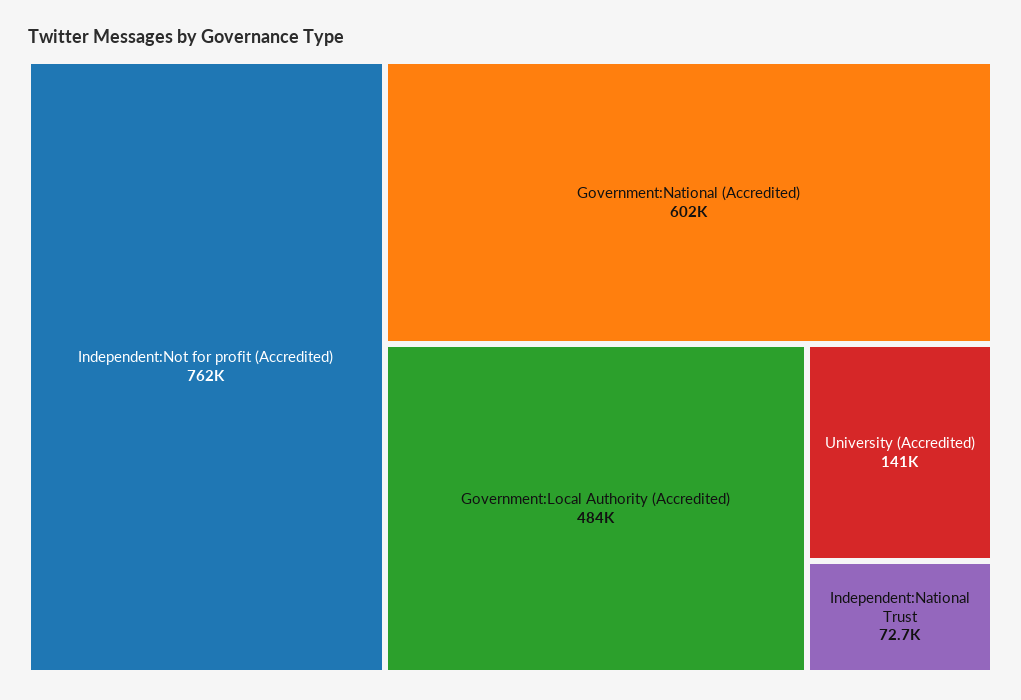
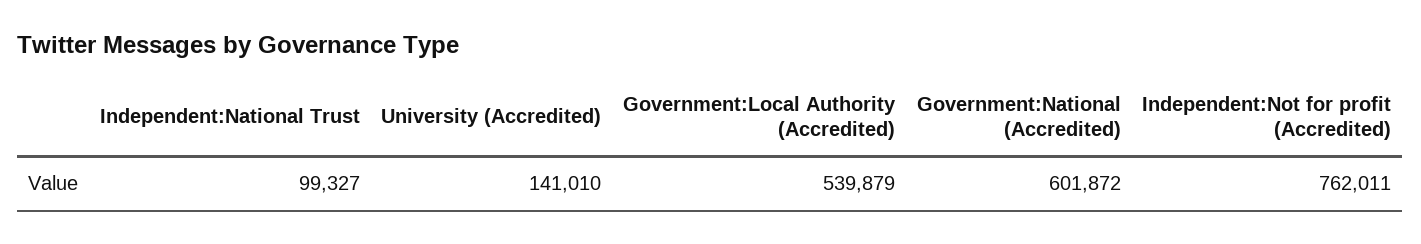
Government:Local Authority (Accredited): 484000 -> 539879
Independent:National Trust: 72700 -> 99327

